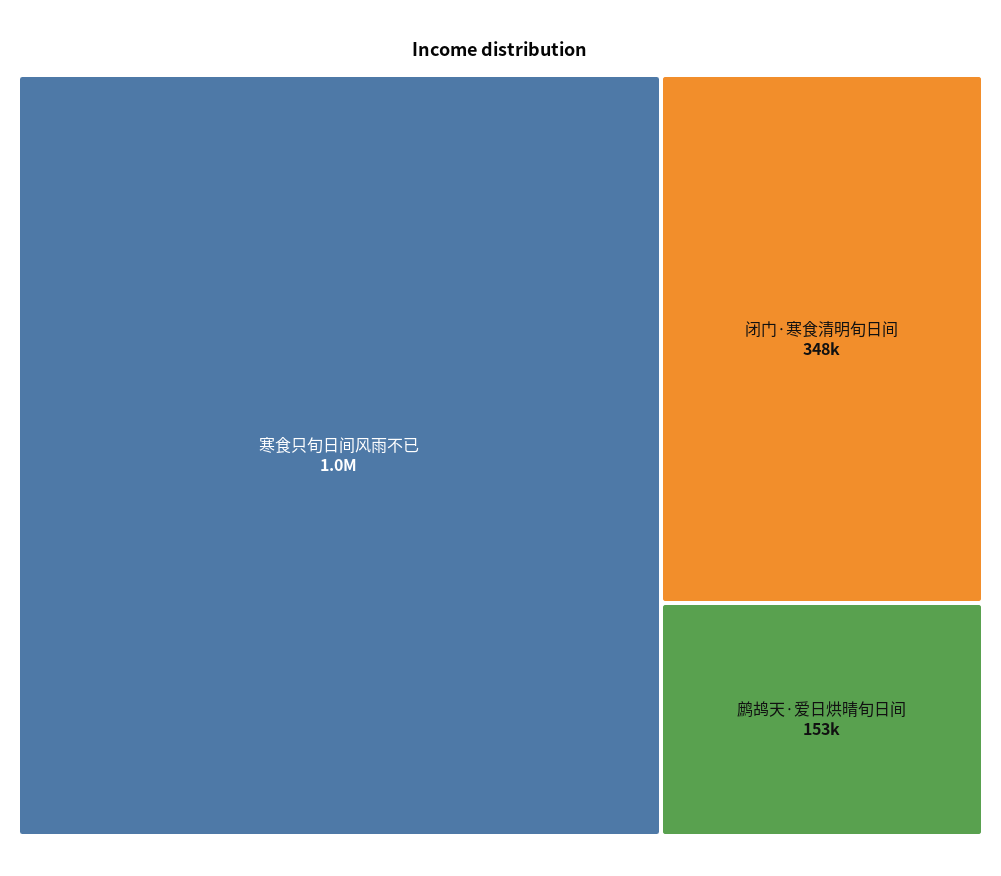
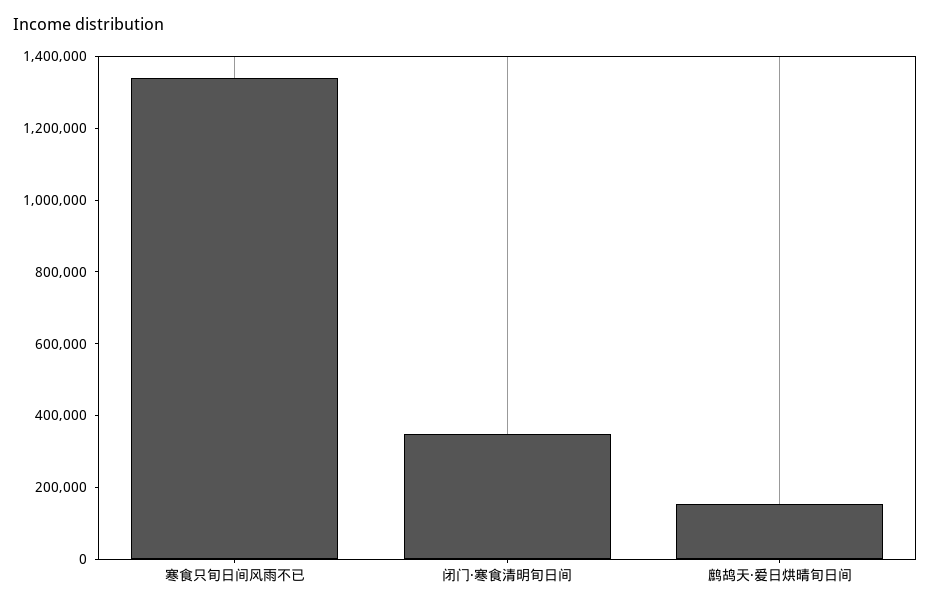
寒食只旬日间风雨不已: 1000000 -> 1350000

